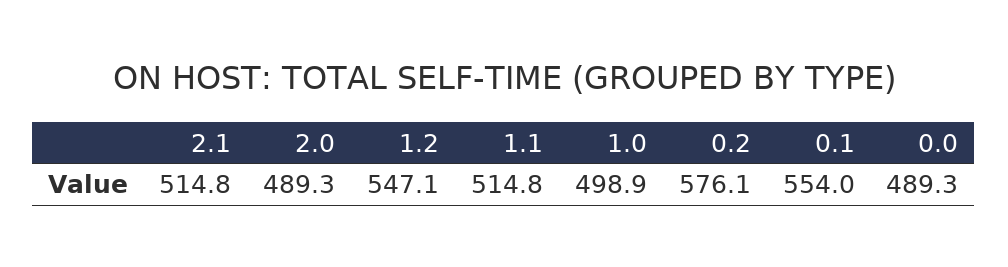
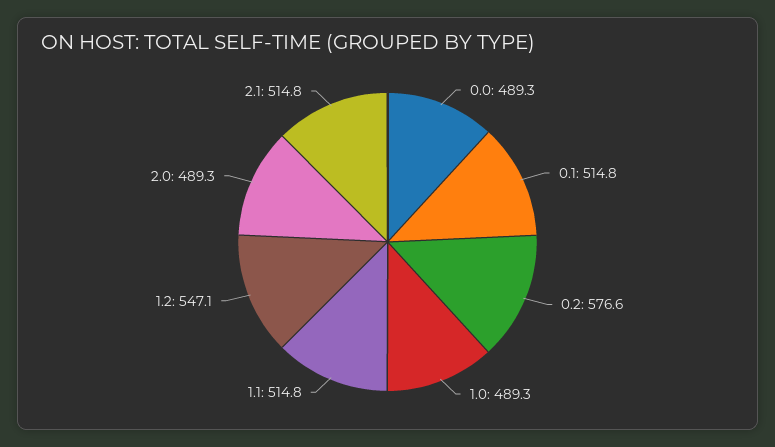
1.0: 498.9 -> 489.3
0.2: 576.1 -> 576.6
0.1: 554 -> 514.8

